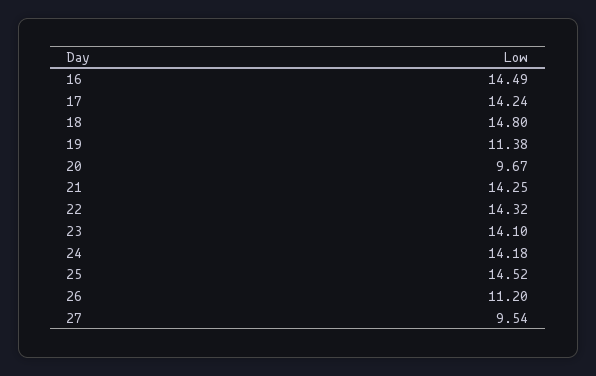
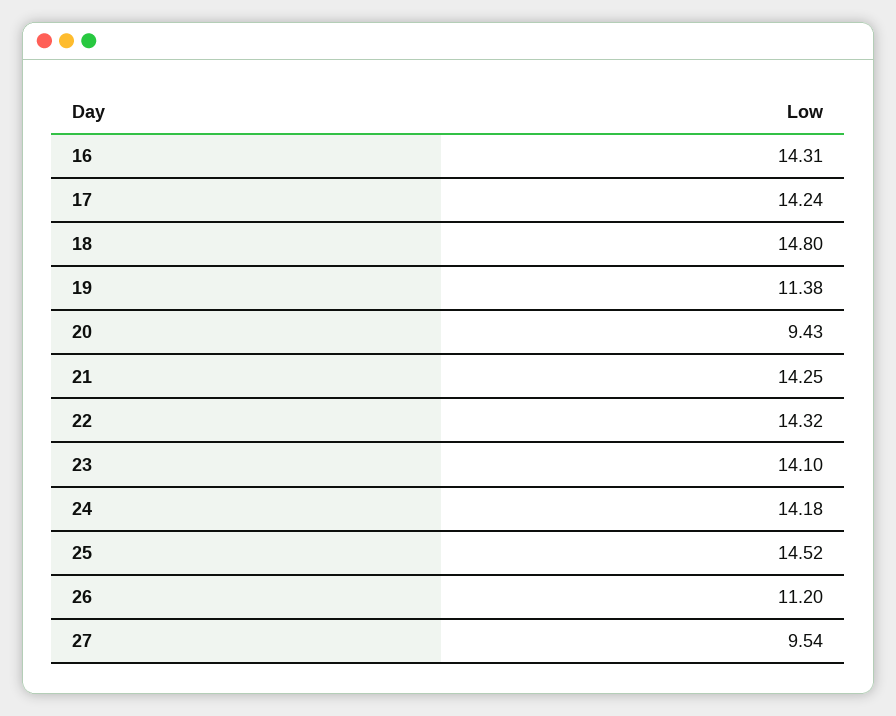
16: 14.49 -> 14.31
20: 9.67 -> 9.43

